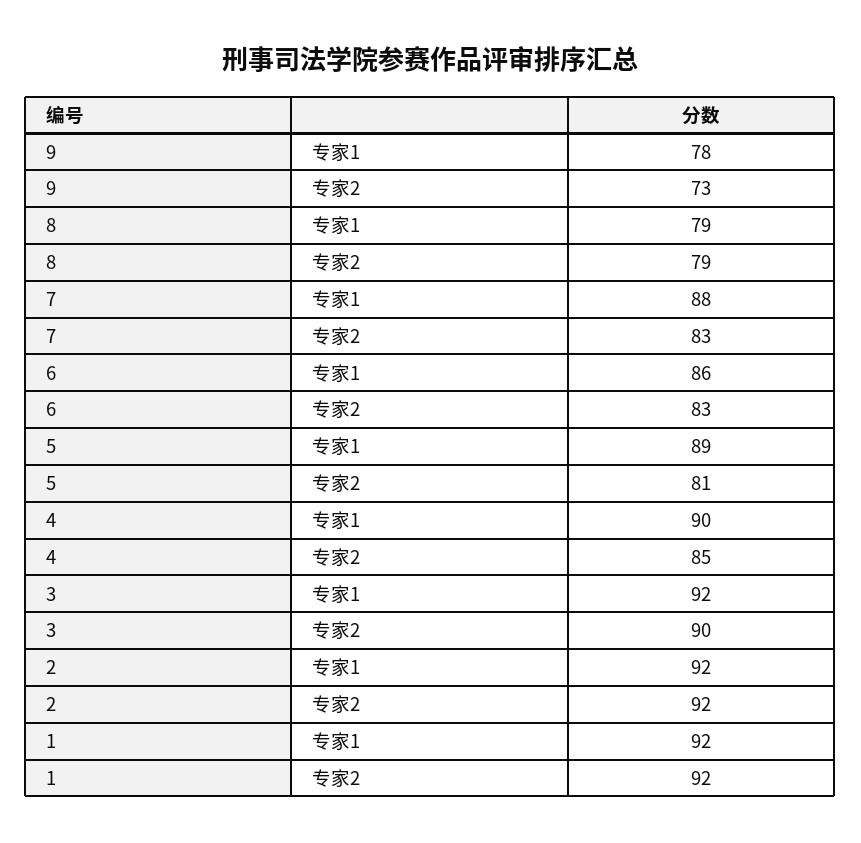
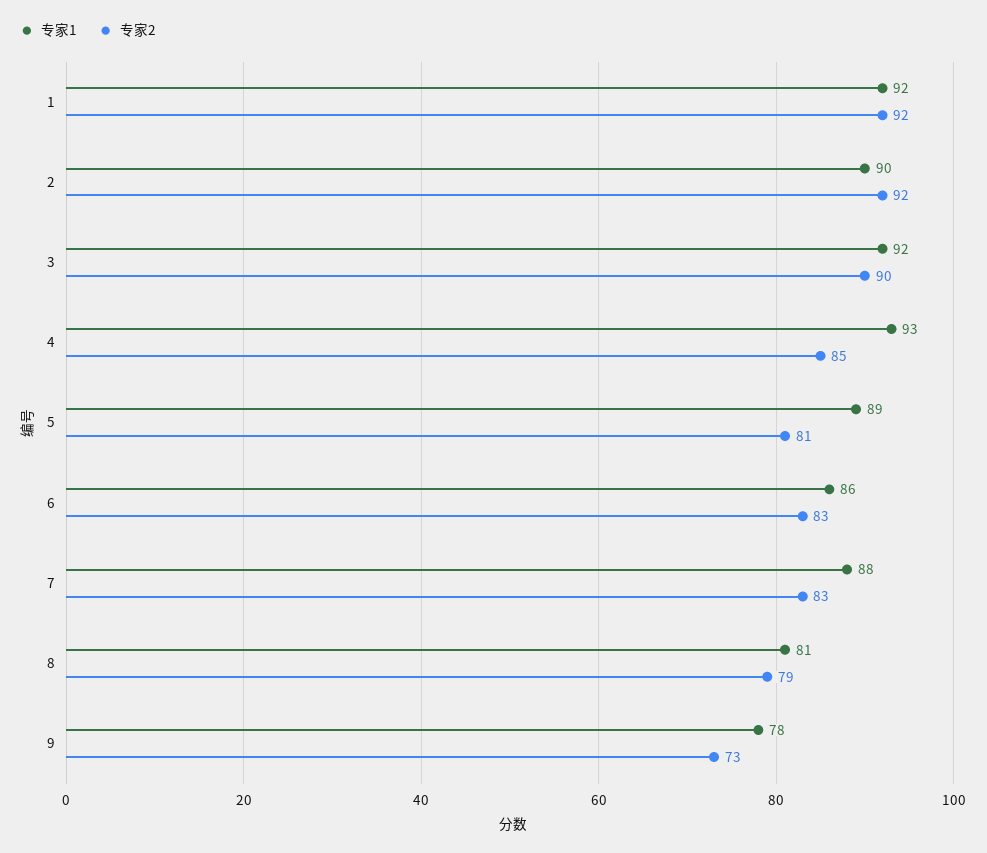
专家1, 8: 79 -> 81
专家1, 4: 90 -> 93
专家1, 2: 92 -> 90

